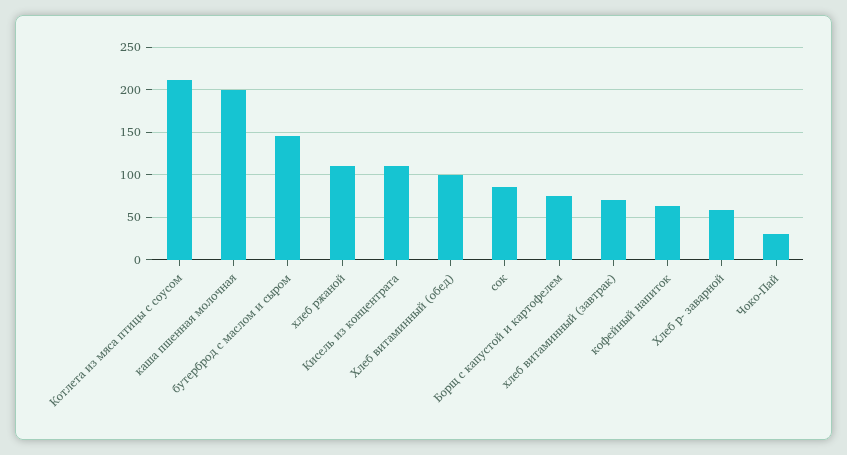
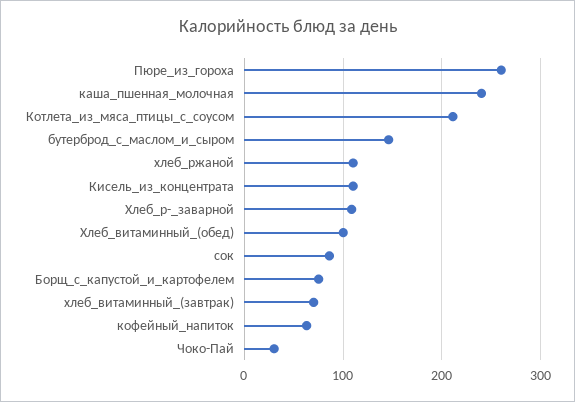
каша пшенная молочная: 200 -> 240
Хлеб р- заварной: 60 -> 110
Пюре_из_гороха: none -> 260

